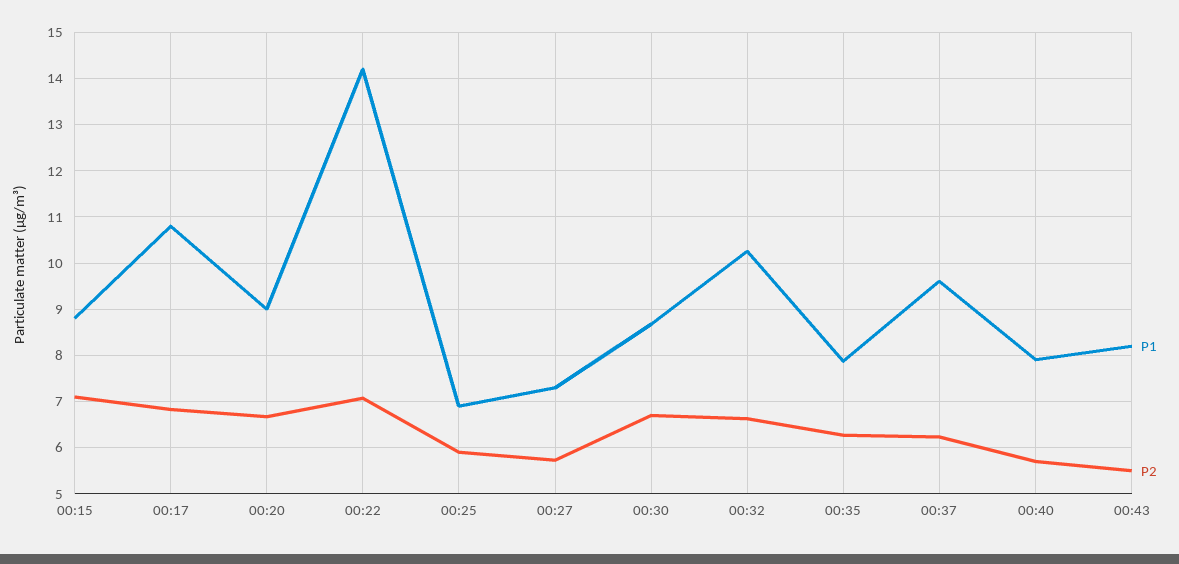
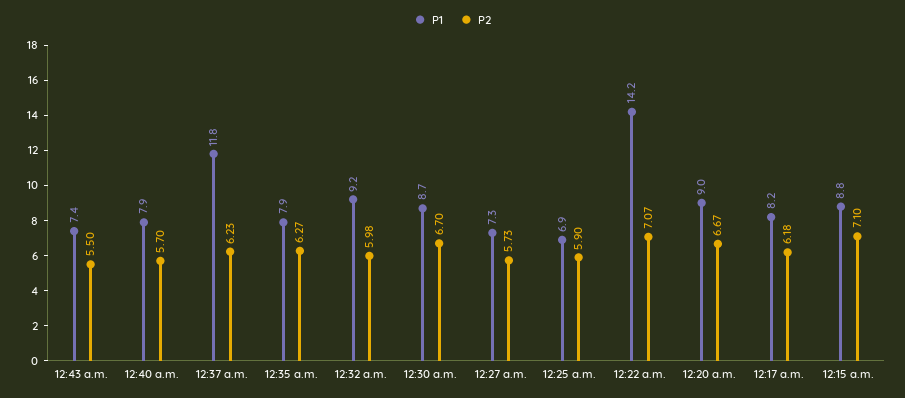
P1, 00:17: 10.8 -> 8.2
P2, 00:17: 6.8 -> 6.18
P1, 00:32: 10.2 -> 9.2
P2, 00:32: 6.6 -> 5.98
P1, 00:37: 9.6 -> 11.8
P1, 00:43: 8.2 -> 7.4

